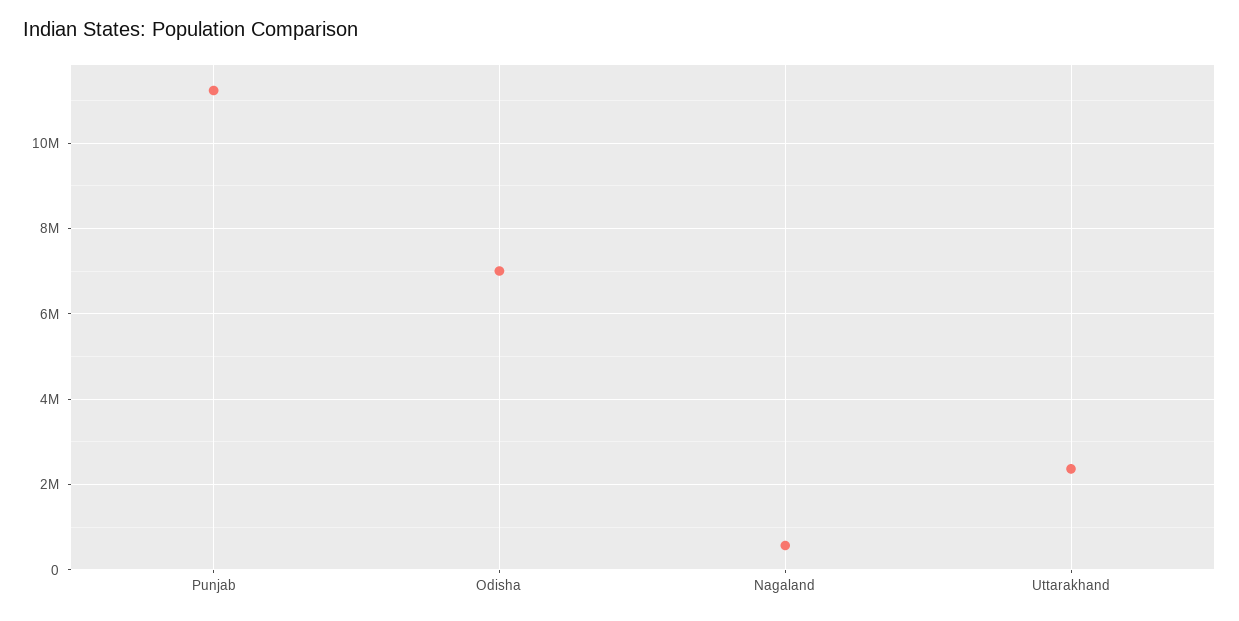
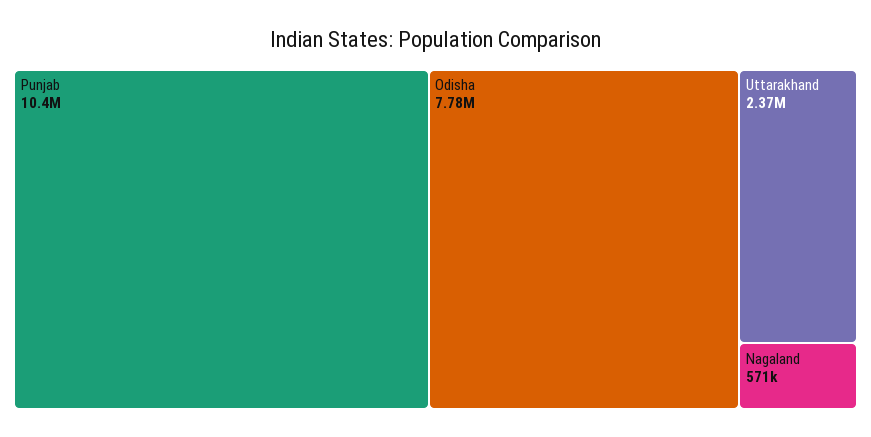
Punjab: 11200000 -> 10400000
Odisha: 7000000 -> 7780000

